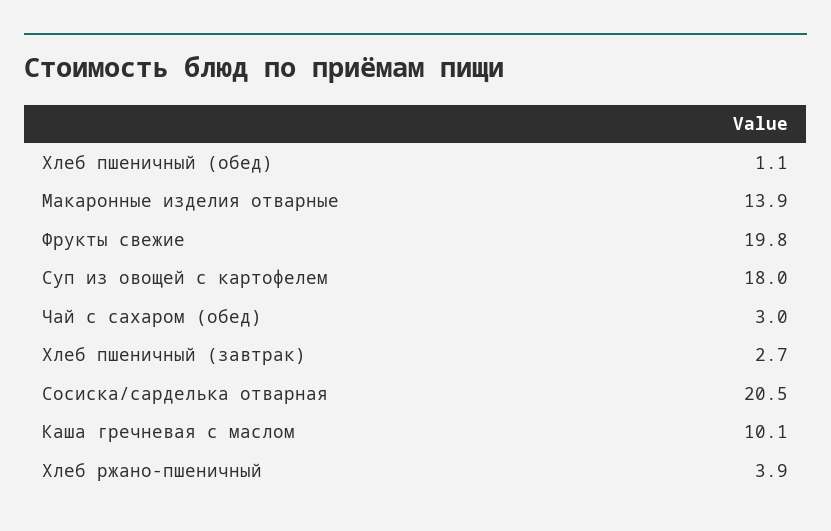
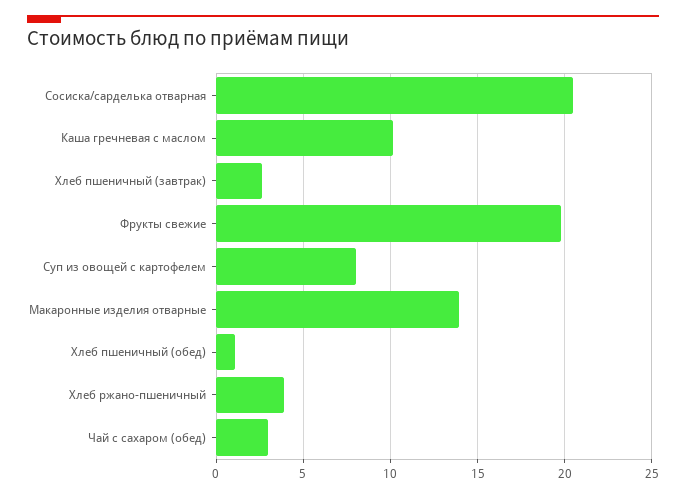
Суп из овощей с картофелем: 18 -> 8

